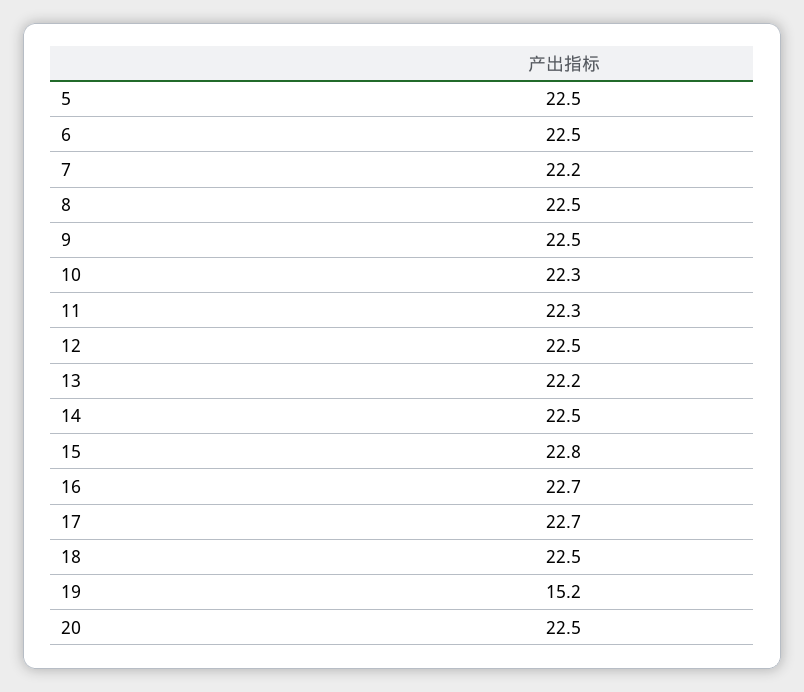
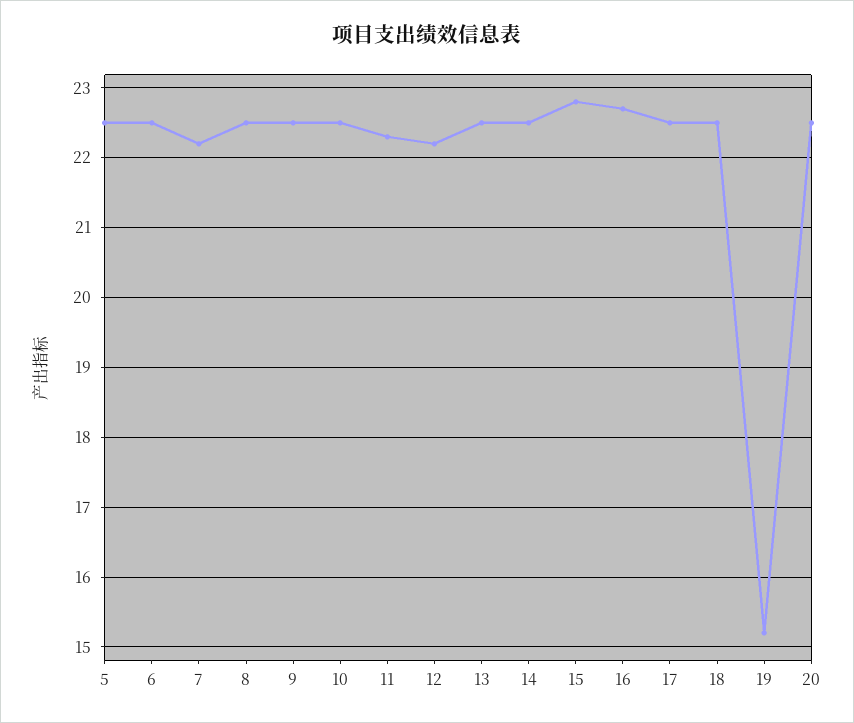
10: 22.3 -> 22.5
12: 22.5 -> 22.2
13: 22.2 -> 22.5
17: 22.7 -> 22.5

